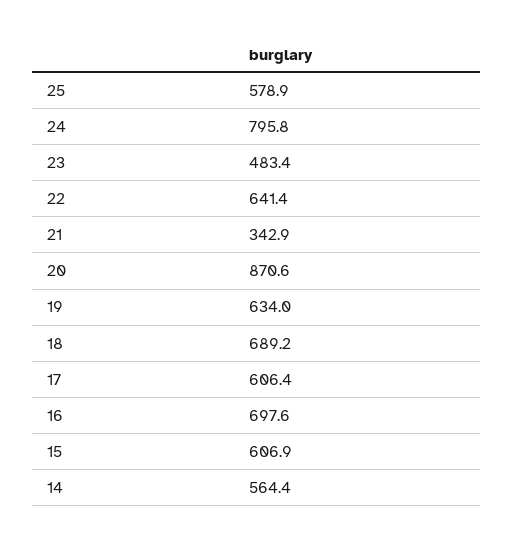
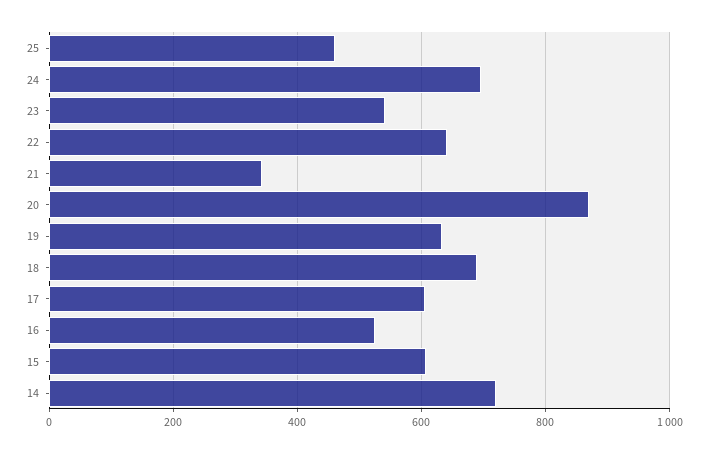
25: 578.9 -> 460
24: 795.8 -> 700
23: 483.4 -> 540
16: 697.6 -> 520
14: 564.4 -> 720

